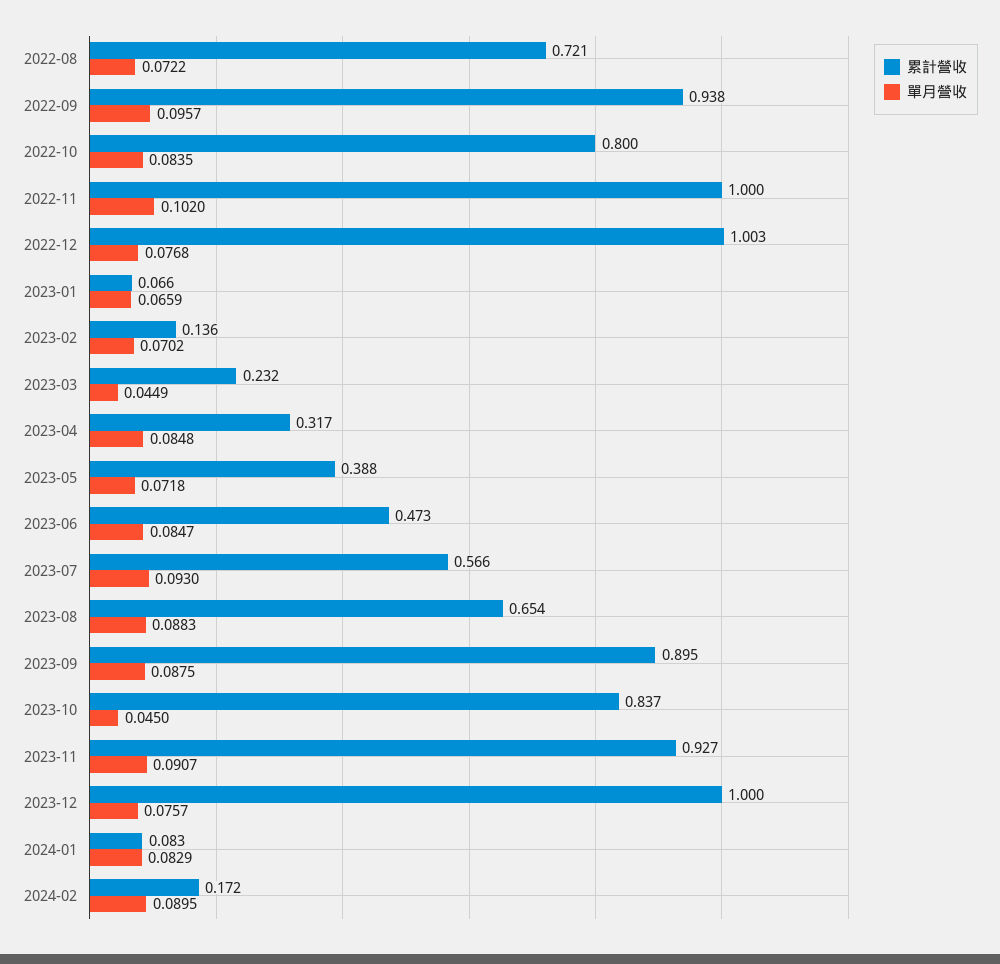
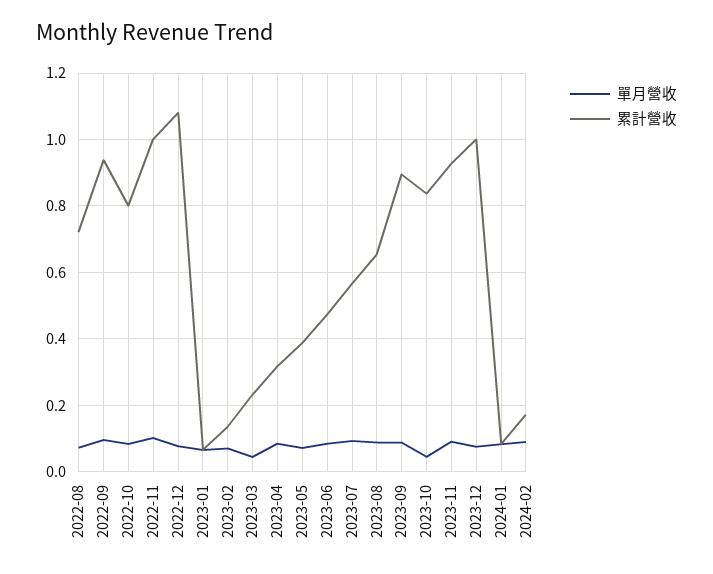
累計營收, 2022-12: 1.003 -> 1.08

